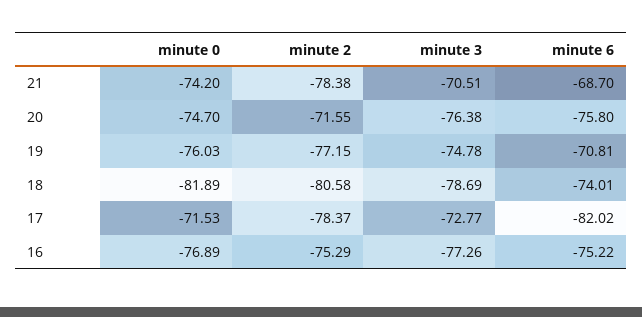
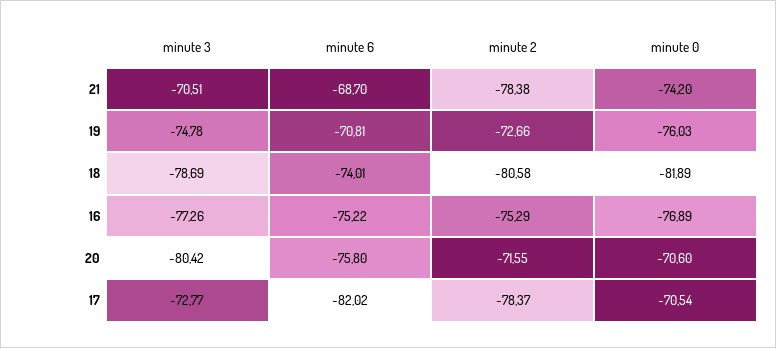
minute 0, 20: -74.7 -> -70.6
minute 3, 20: -76.38 -> -80.42
minute 2, 19: -77.15 -> -72.66
minute 0, 17: -71.53 -> -70.54

